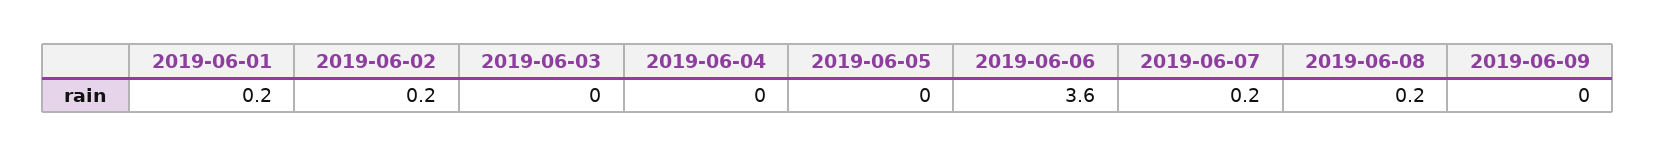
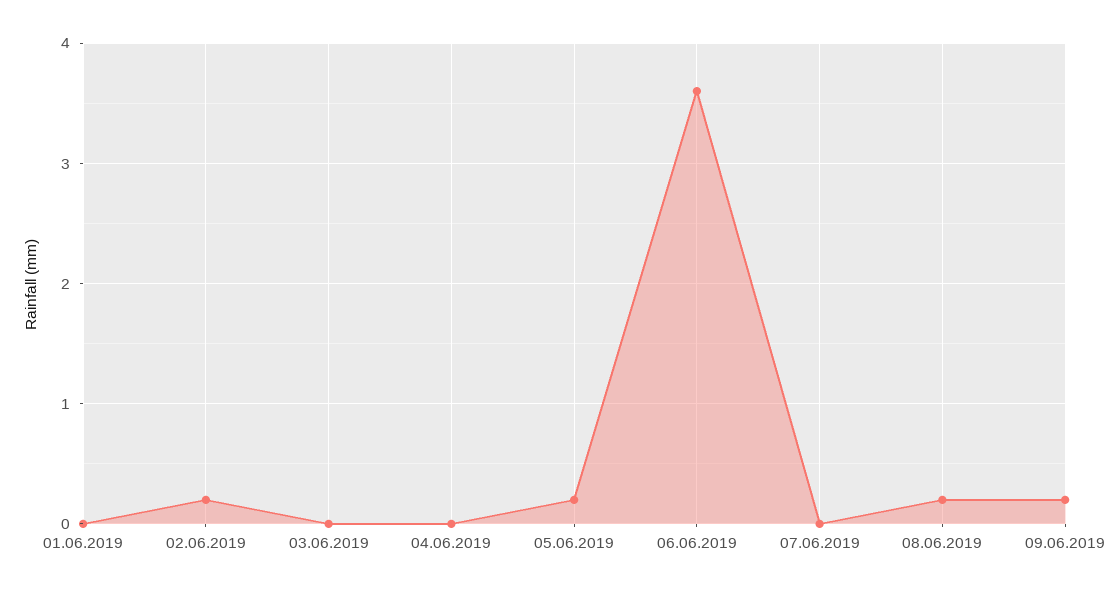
2019-06-01: 0.2 -> 0
2019-06-05: 0 -> 0.2
2019-06-07: 0.2 -> 0
2019-06-09: 0 -> 0.2

